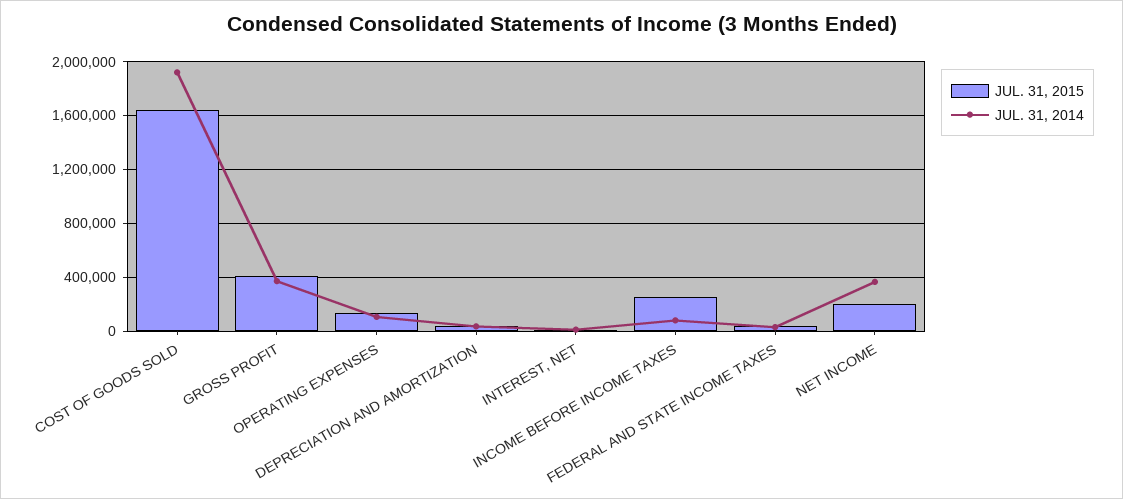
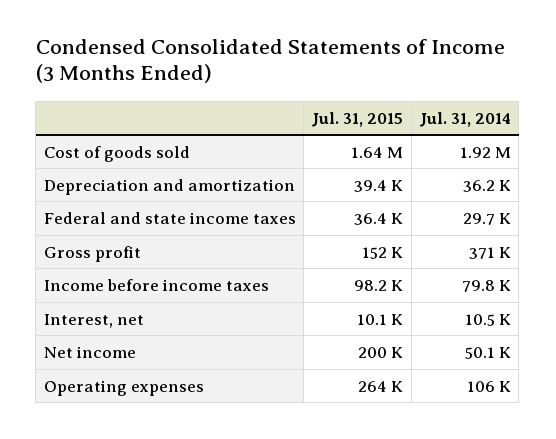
JUL. 31, 2015, GROSS PROFIT: 400000 -> 152000
JUL. 31, 2015, OPERATING EXPENSES: 150000 -> 264000
JUL. 31, 2015, INCOME BEFORE INCOME TAXES: 250000 -> 98200
JUL. 31, 2014, NET INCOME: 350000 -> 50100

